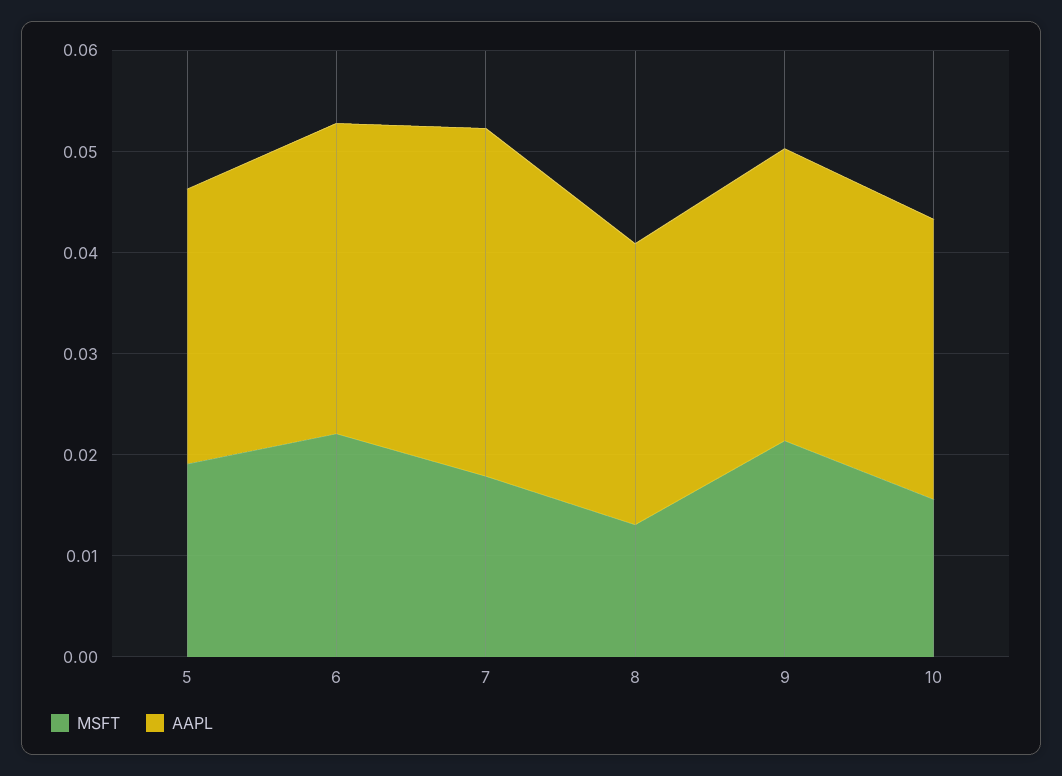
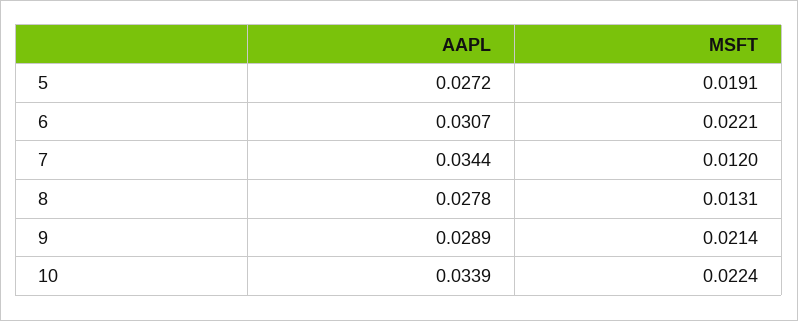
MSFT, 7: 0.018 -> 0.012
MSFT, 10: 0.016 -> 0.0224
AAPL, 10: 0.028 -> 0.0339

